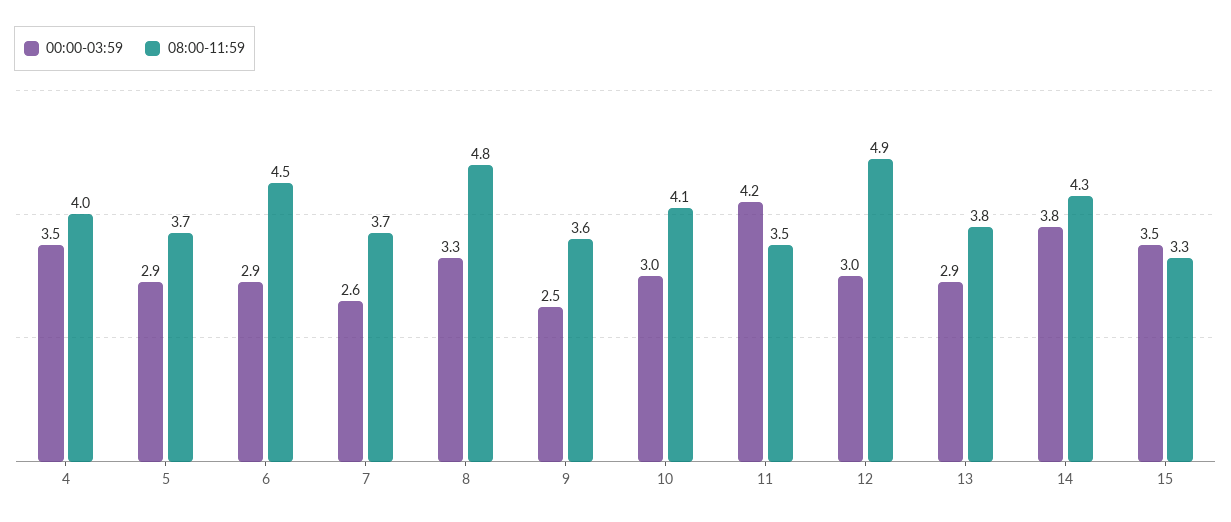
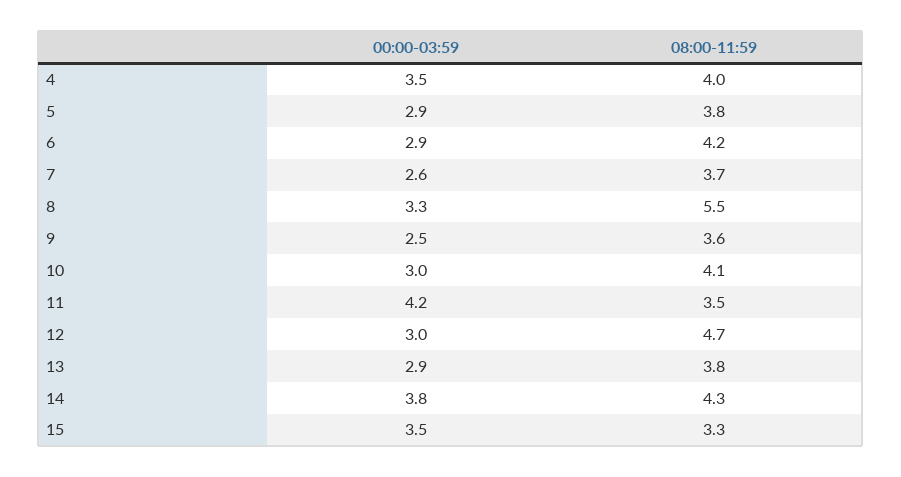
08:00-11:59, 5: 3.7 -> 3.8
08:00-11:59, 6: 4.5 -> 4.2
08:00-11:59, 8: 4.8 -> 5.5
08:00-11:59, 12: 4.9 -> 4.7

